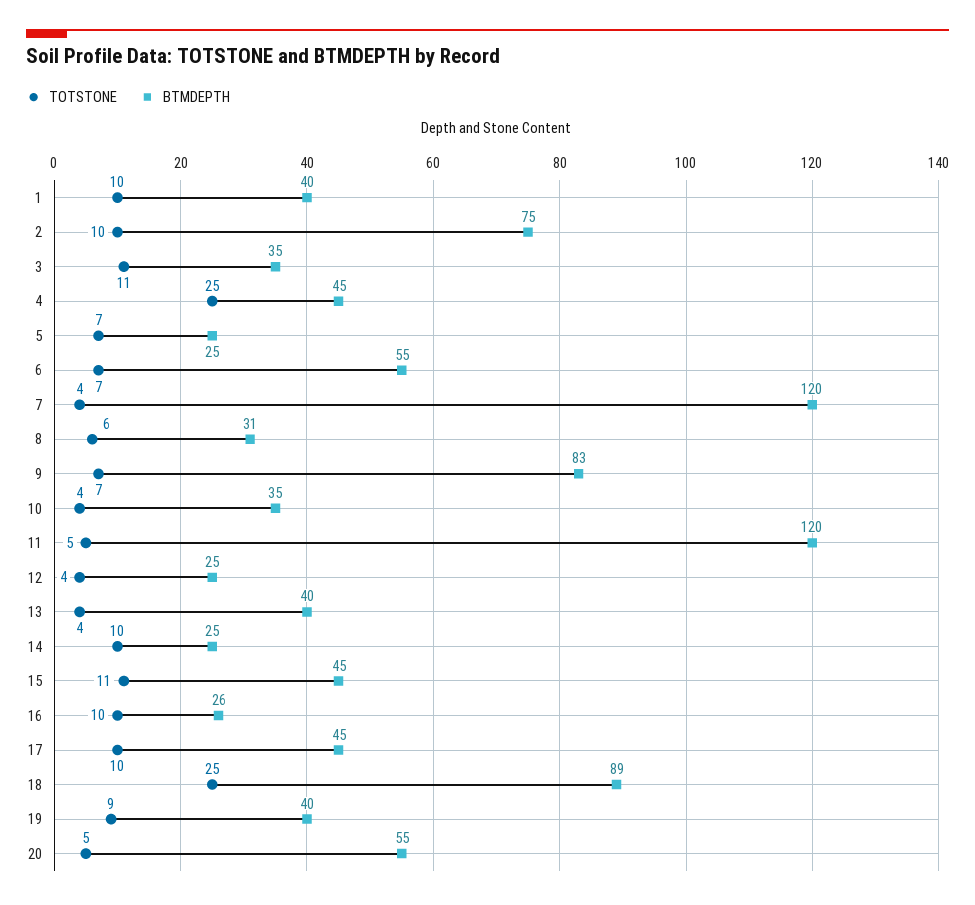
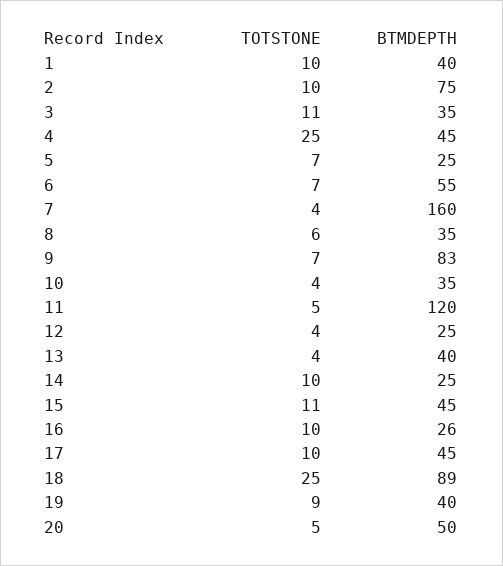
BTMDEPTH, 7: 120 -> 160
BTMDEPTH, 8: 31 -> 35
BTMDEPTH, 20: 55 -> 50

